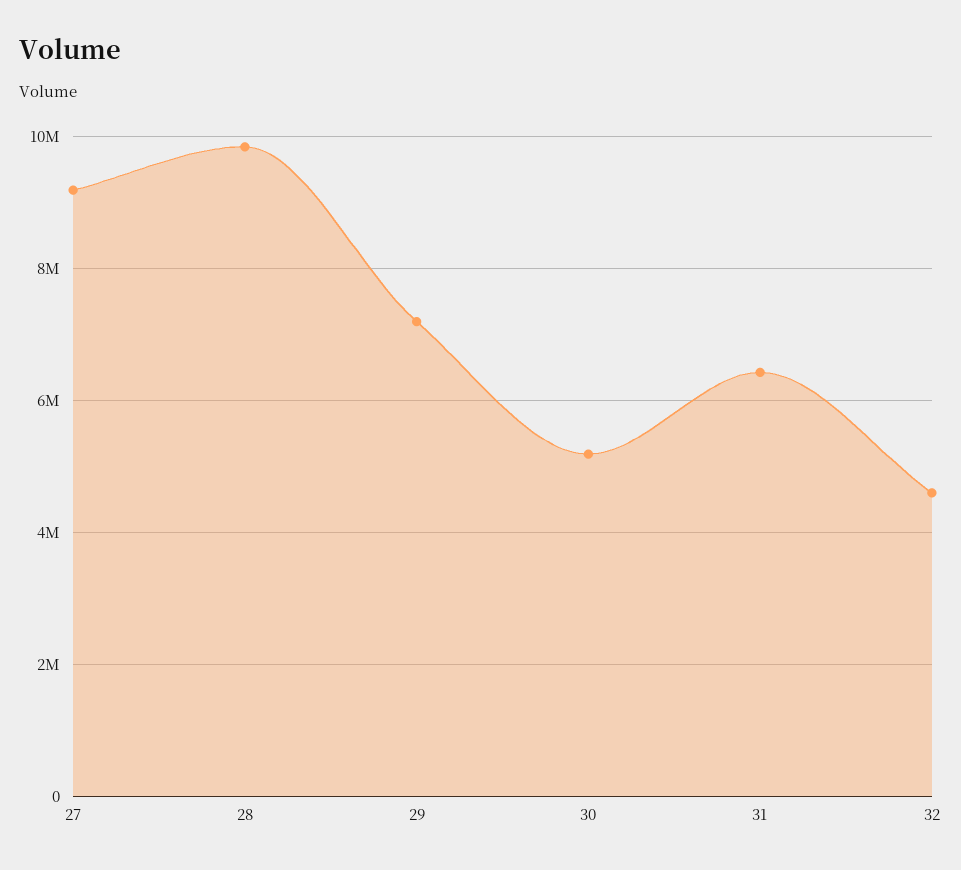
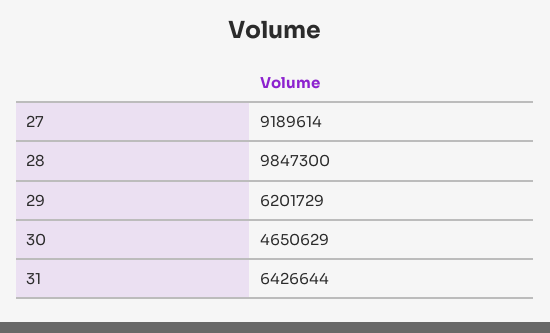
29: 7200000 -> 6201729
30: 5200000 -> 4650629
32: 4600000 -> none

